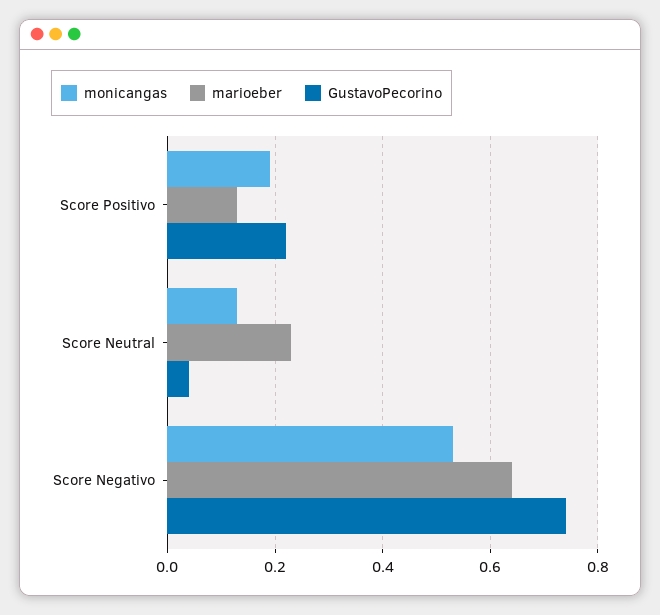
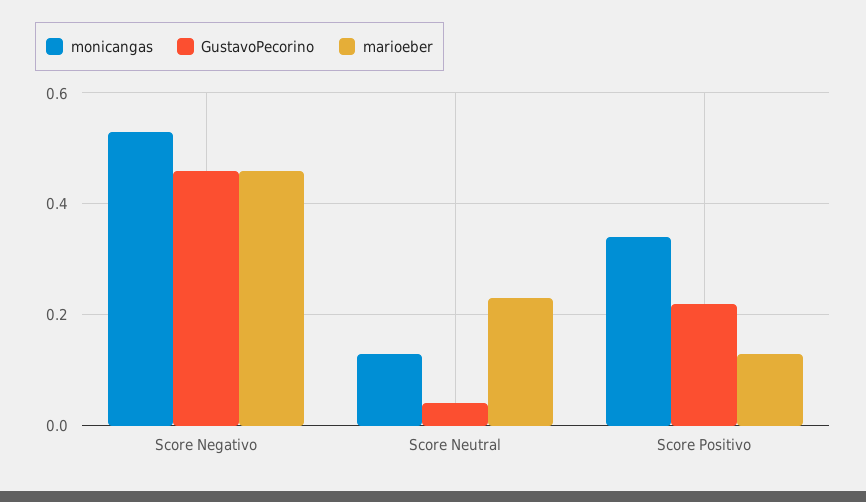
monicangas, Score Positivo: 0.2 -> 0.35
marioeber, Score Negativo: 0.65 -> 0.45
GustavoPecorino, Score Negativo: 0.75 -> 0.45

